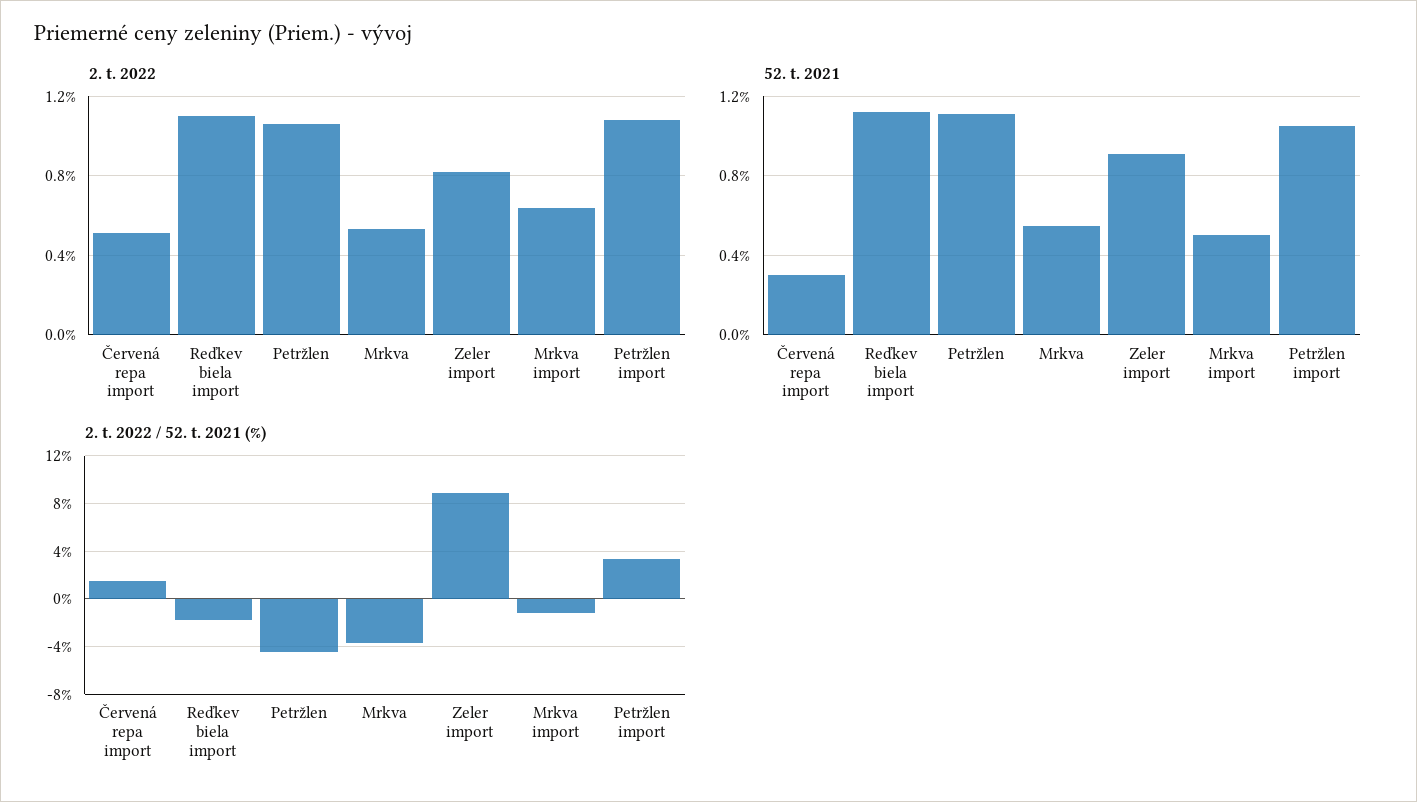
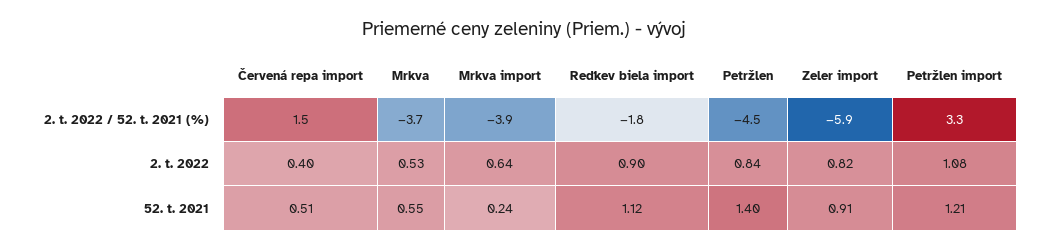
2. t. 2022, Červená repa import: 0.5 -> 0.4
2. t. 2022, Reďkev biela import: 1.1 -> 0.9
2. t. 2022, Petržlen: 1.05 -> 0.84
52. t. 2021, Červená repa import: 0.3 -> 0.51
52. t. 2021, Petržlen: 1.1 -> 1.4
52. t. 2021, Mrkva import: 0.5 -> 0.24
52. t. 2021, Petržlen import: 1.05 -> 1.21
2. t. 2022 / 52. t. 2021 (%), Zeler import: 9 -> -5.9
2. t. 2022 / 52. t. 2021 (%), Mrkva import: -1 -> -3.9

